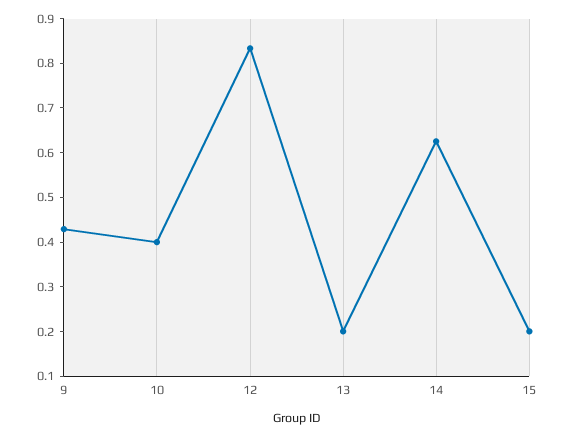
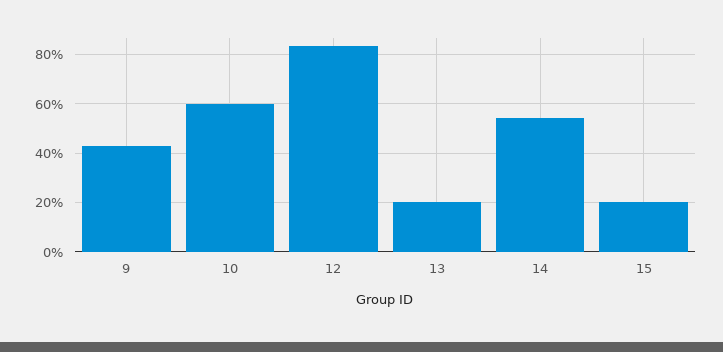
10: 0.4 -> 0.6
14: 0.62 -> 0.55

